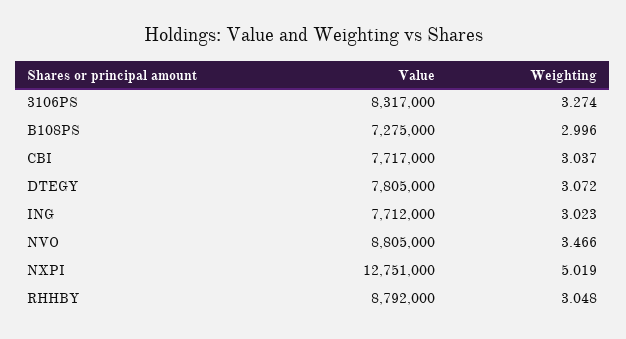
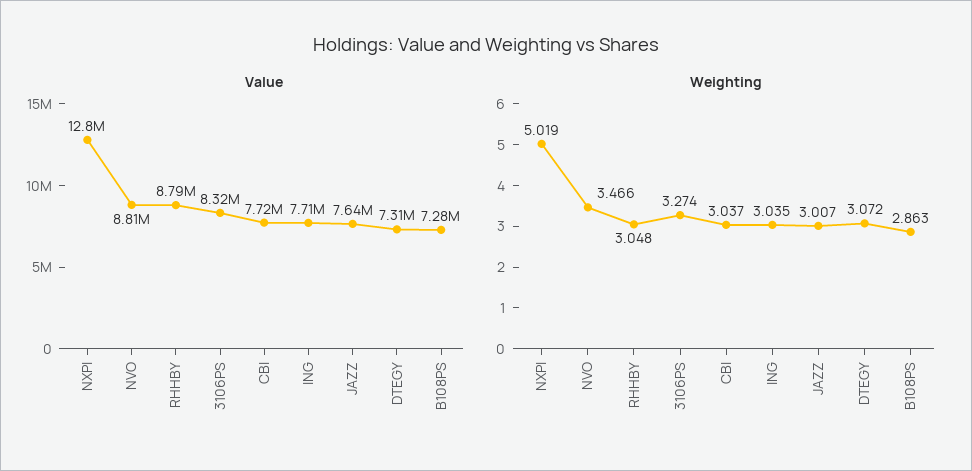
Weighting, B108PS: 2.996 -> 2.863
Value, DTEGY: 7805000 -> 7310000
Weighting, ING: 3.023 -> 3.035
Value, JAZZ: none -> 7640000
Weighting, JAZZ: none -> 3.007

